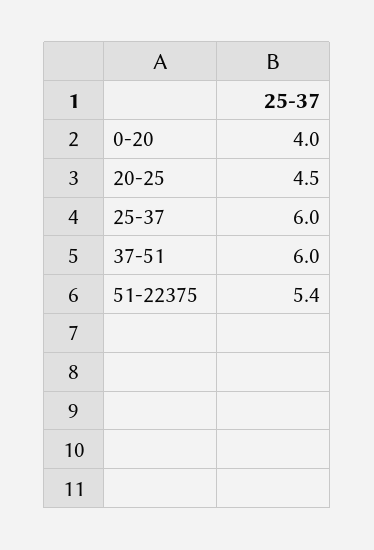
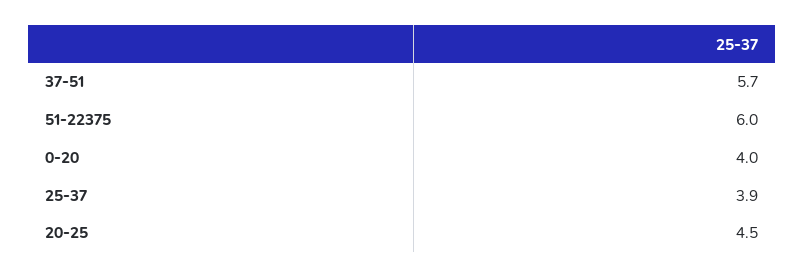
25-37: 6 -> 3.9
37-51: 6 -> 5.7
51-22375: 5.4 -> 6

